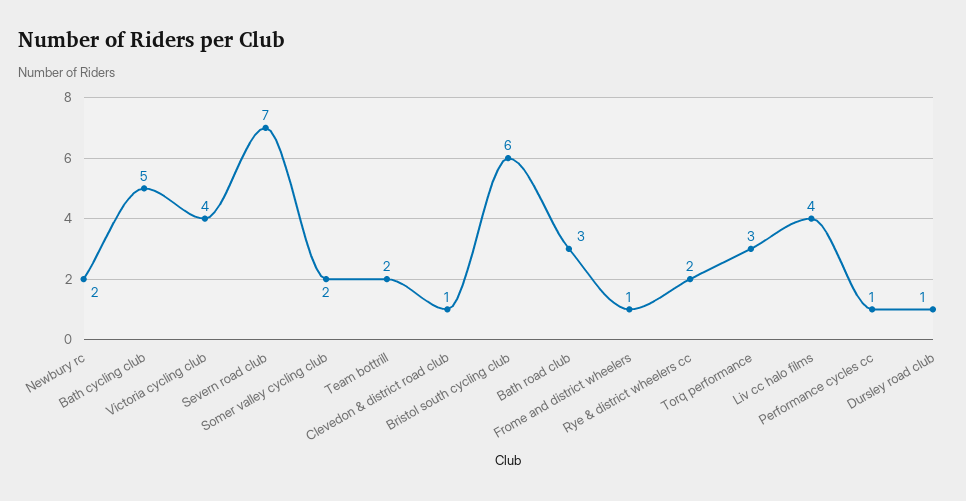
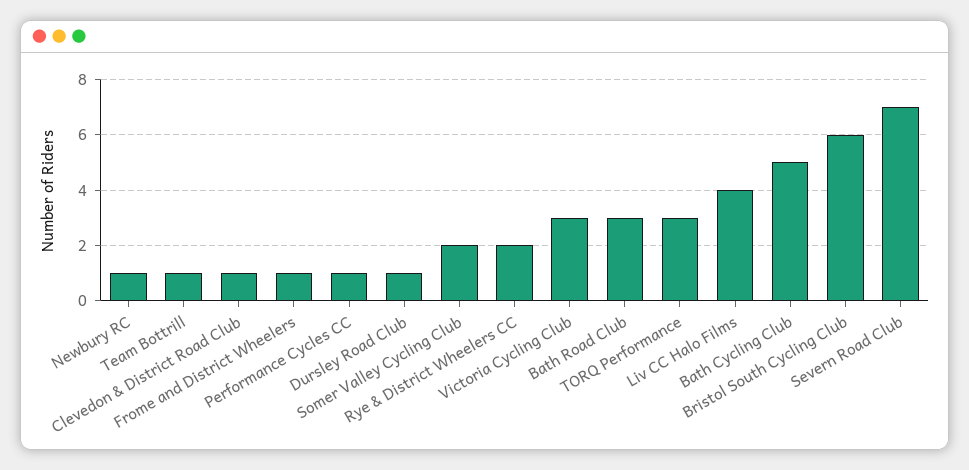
Newbury rc: 2 -> 1
Victoria cycling club: 4 -> 3
Team bottrill: 2 -> 1

